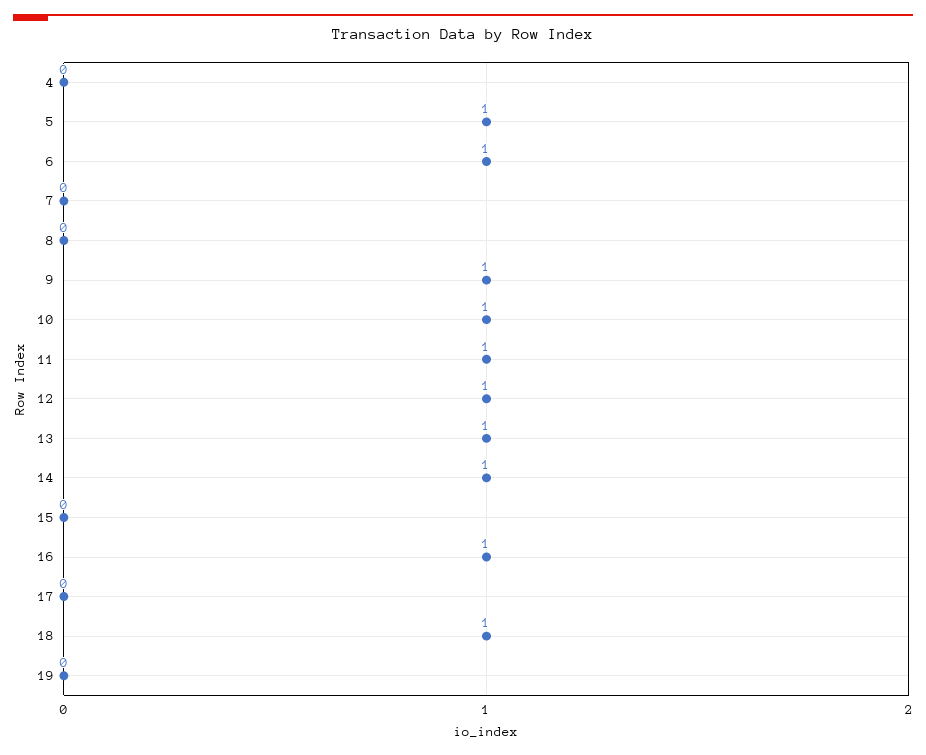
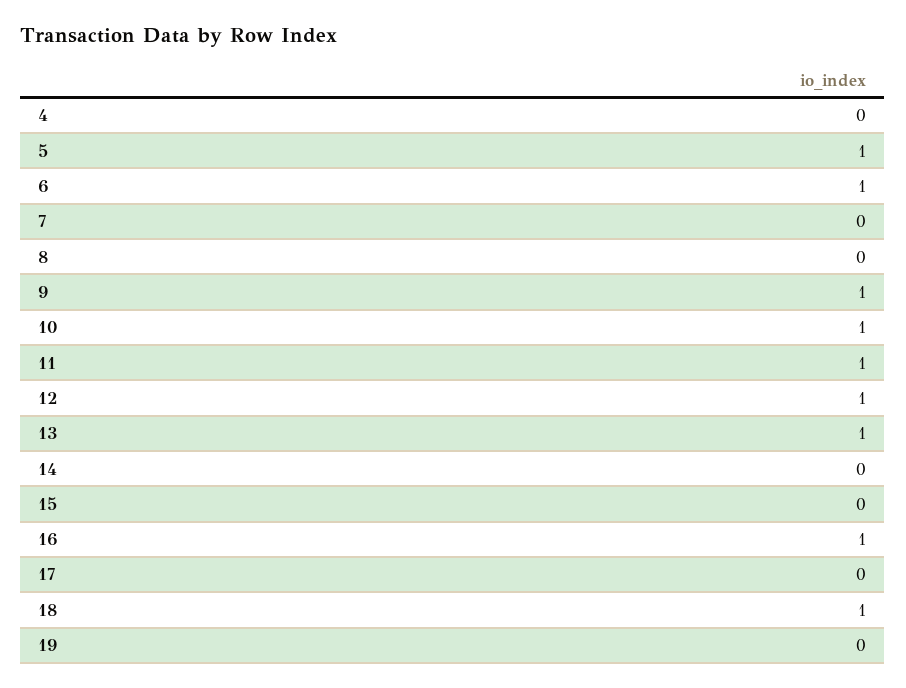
14: 1 -> 0

